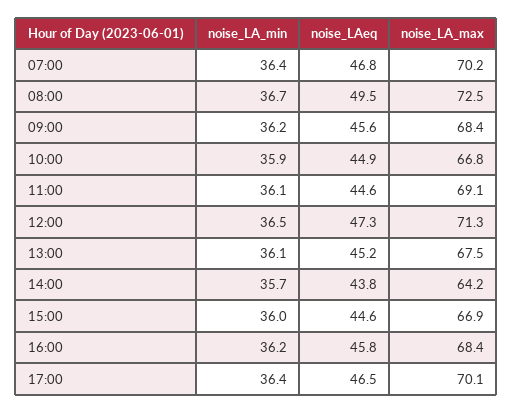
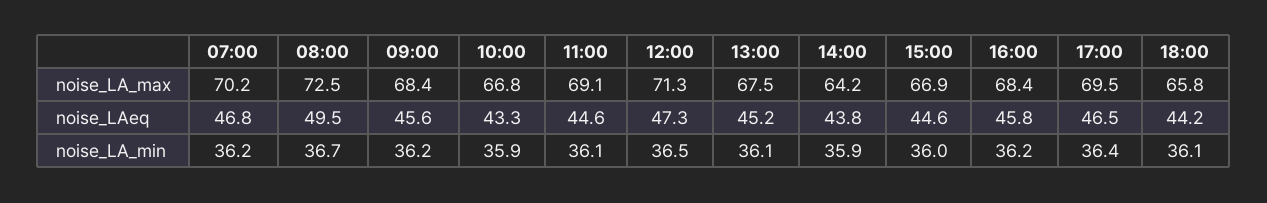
noise_LA_min, 07:00: 36.4 -> 36.2
noise_LAeq, 10:00: 44.9 -> 43.3
noise_LA_min, 14:00: 35.7 -> 35.9
noise_LA_max, 17:00: 70.1 -> 69.5
noise_LA_max, 18:00: none -> 65.8
noise_LAeq, 18:00: none -> 44.2
noise_LA_min, 18:00: none -> 36.1

